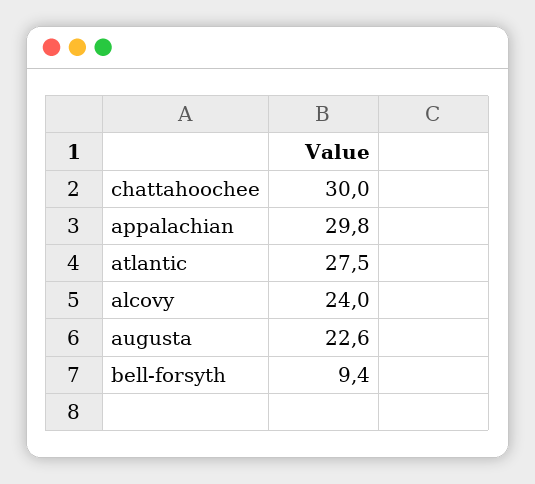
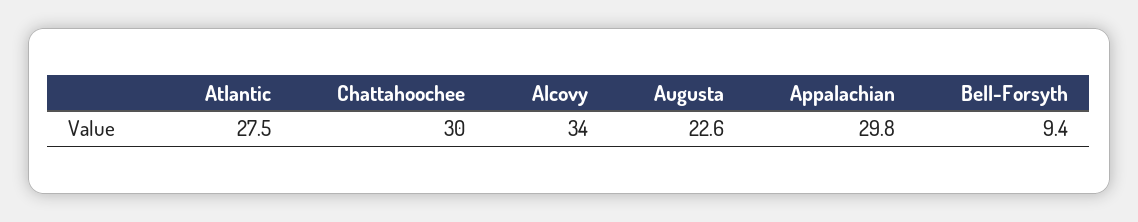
alcovy: 24 -> 34

